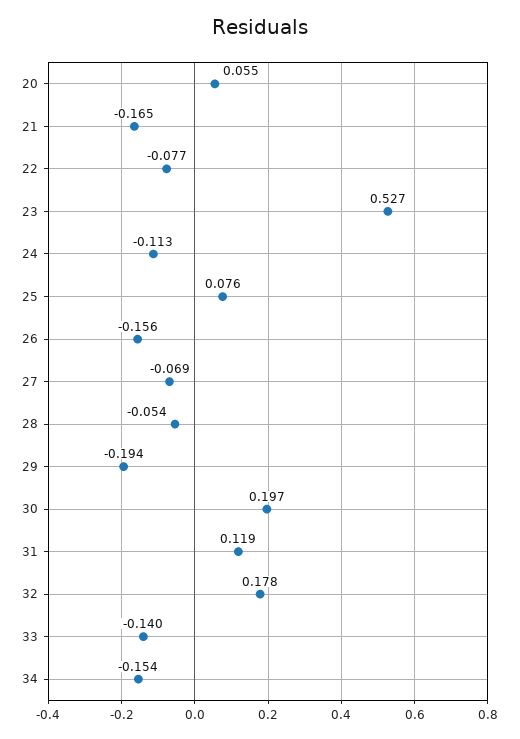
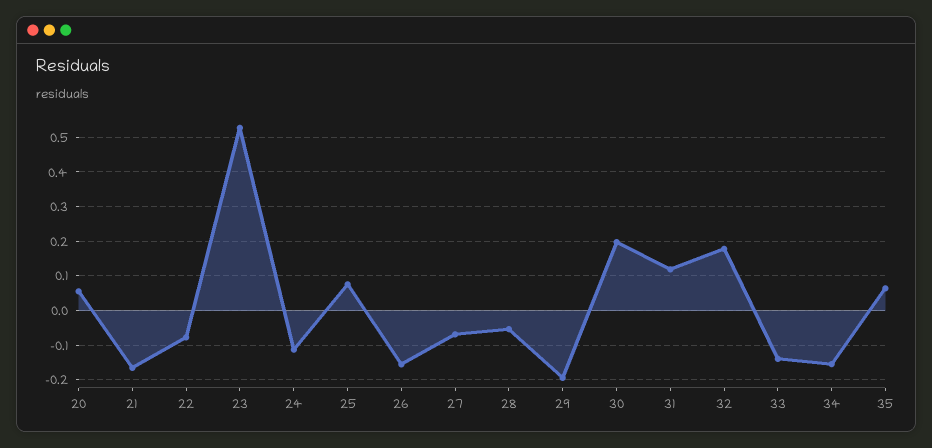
35: none -> 0.06

